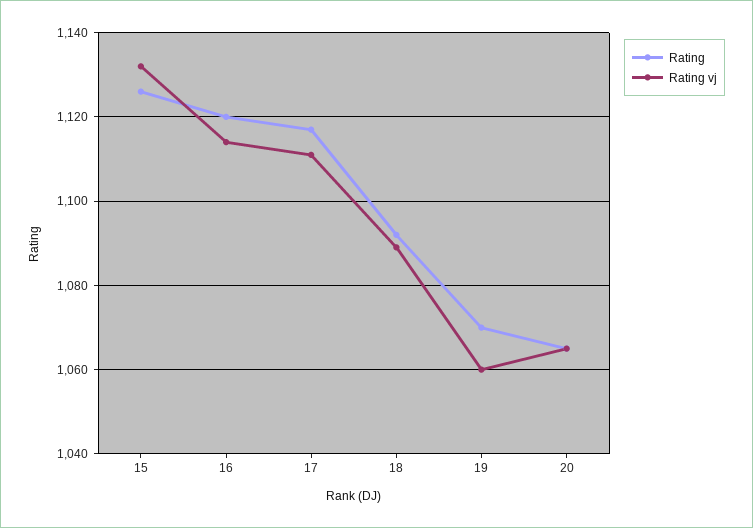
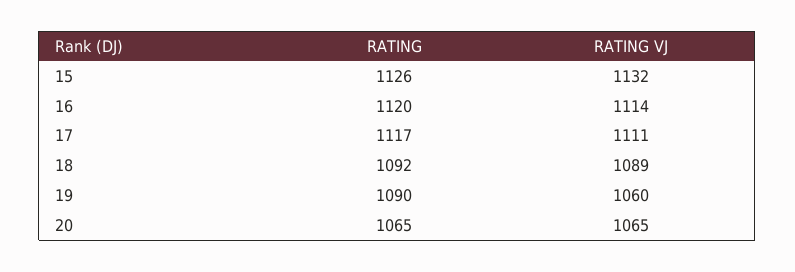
Rating, 19: 1070 -> 1090

